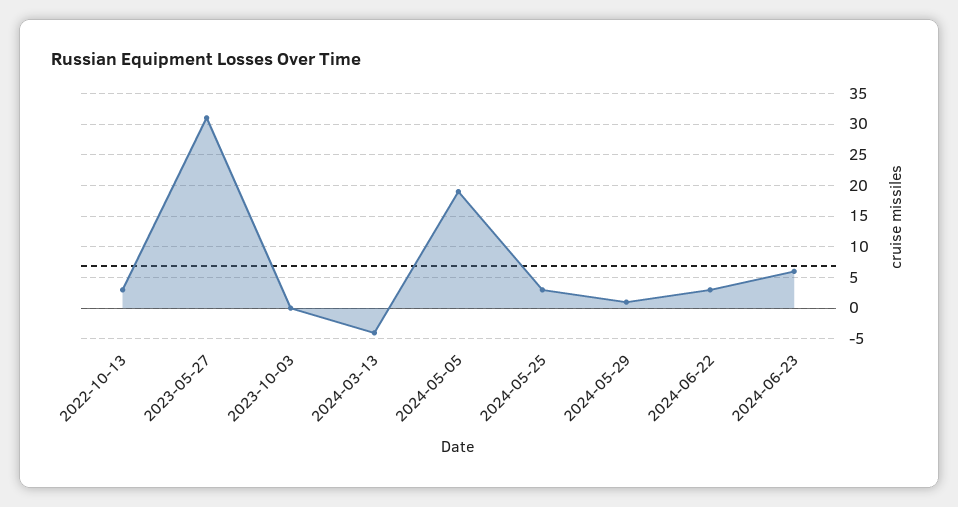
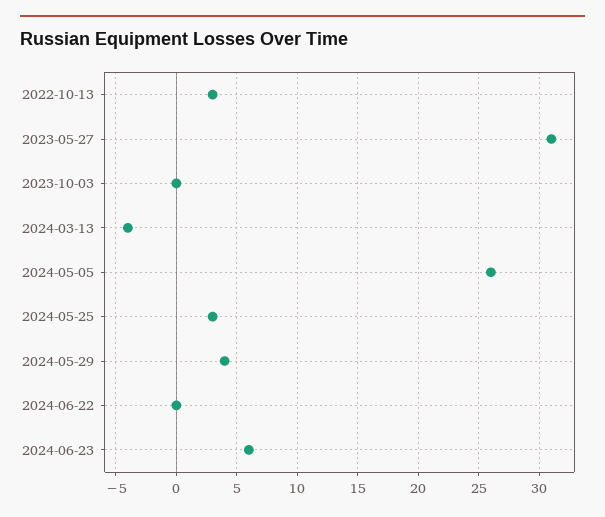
2024-05-05: 19 -> 26
2024-05-29: 1 -> 4
2024-06-22: 3 -> 0

